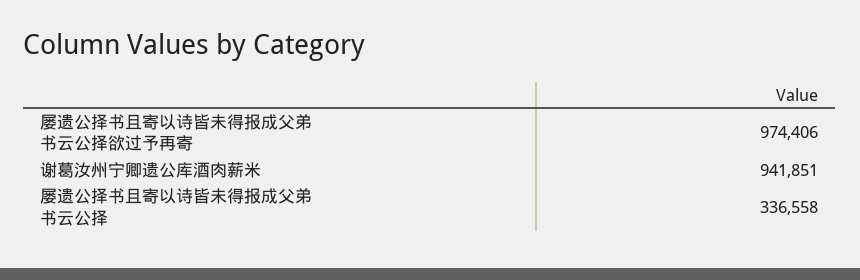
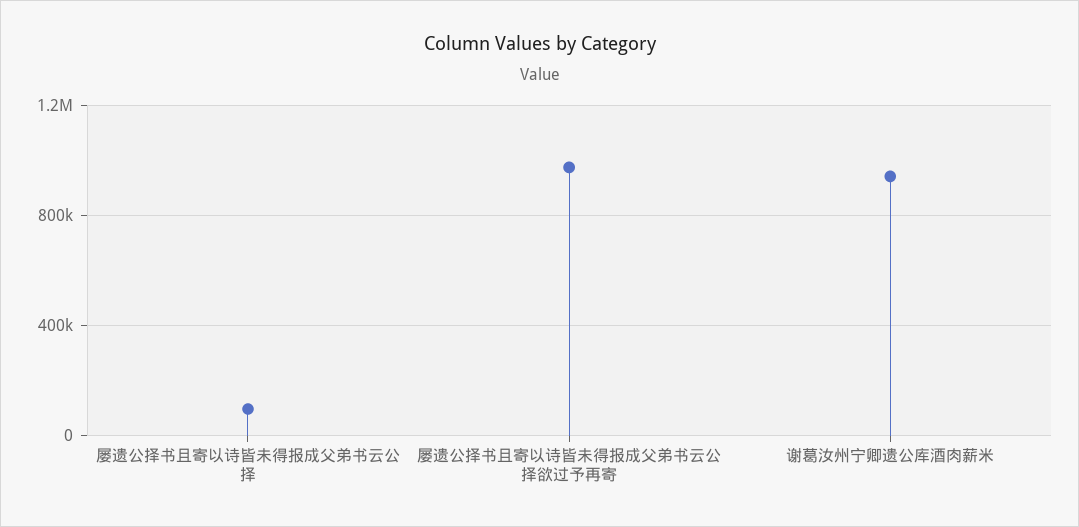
屡遗公择书且寄以诗皆未得报成父弟书云公择: 336558 -> 100000

